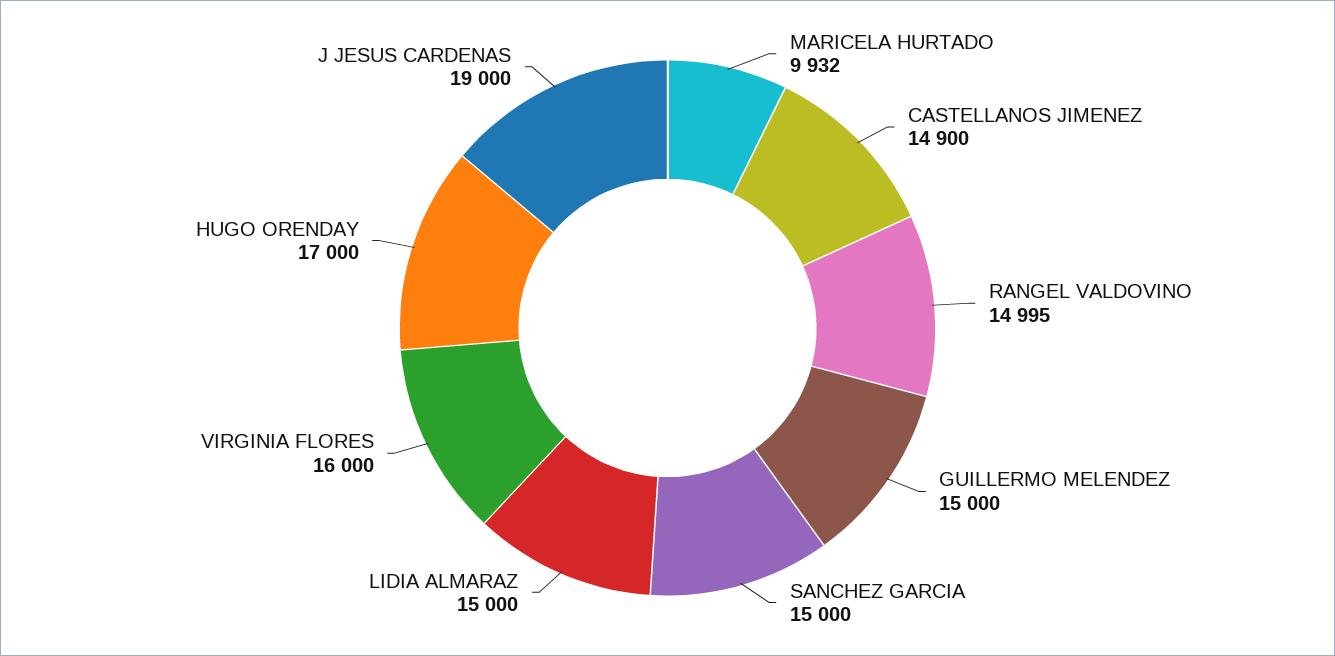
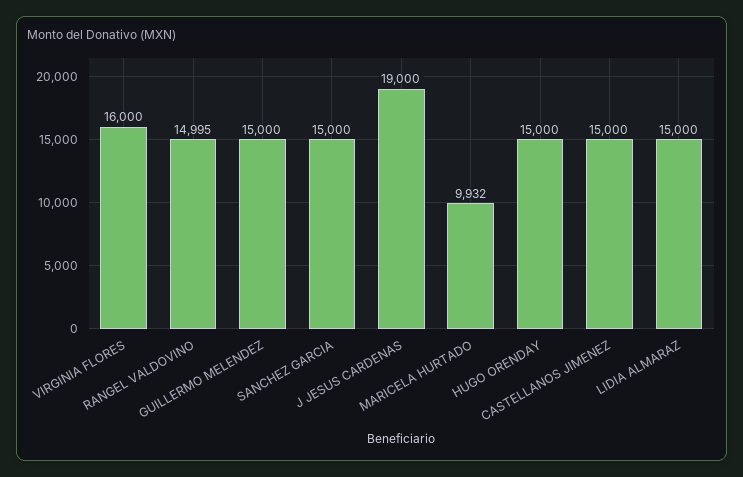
CASTELLANOS JIMENEZ: 14900 -> 15000
HUGO ORENDAY: 17000 -> 15000

